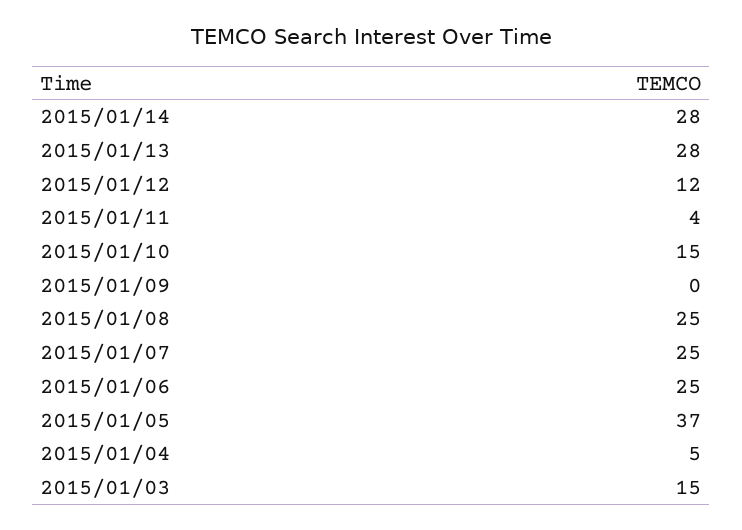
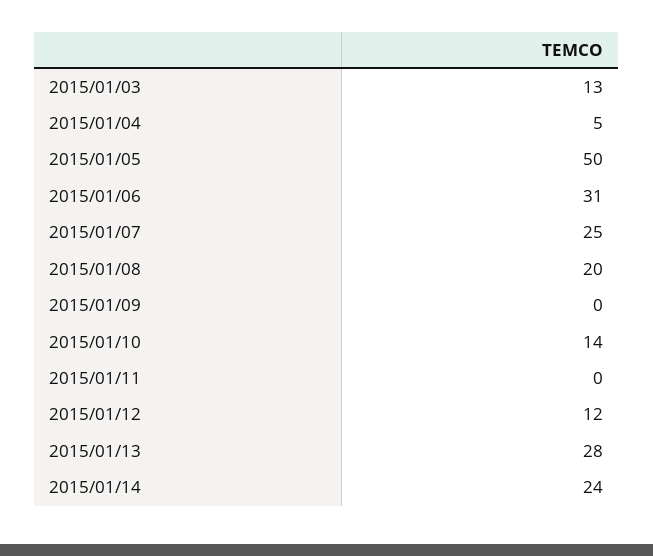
2015/01/14: 28 -> 24
2015/01/11: 4 -> 0
2015/01/10: 15 -> 14
2015/01/08: 25 -> 20
2015/01/06: 25 -> 31
2015/01/05: 37 -> 50
2015/01/03: 15 -> 13

